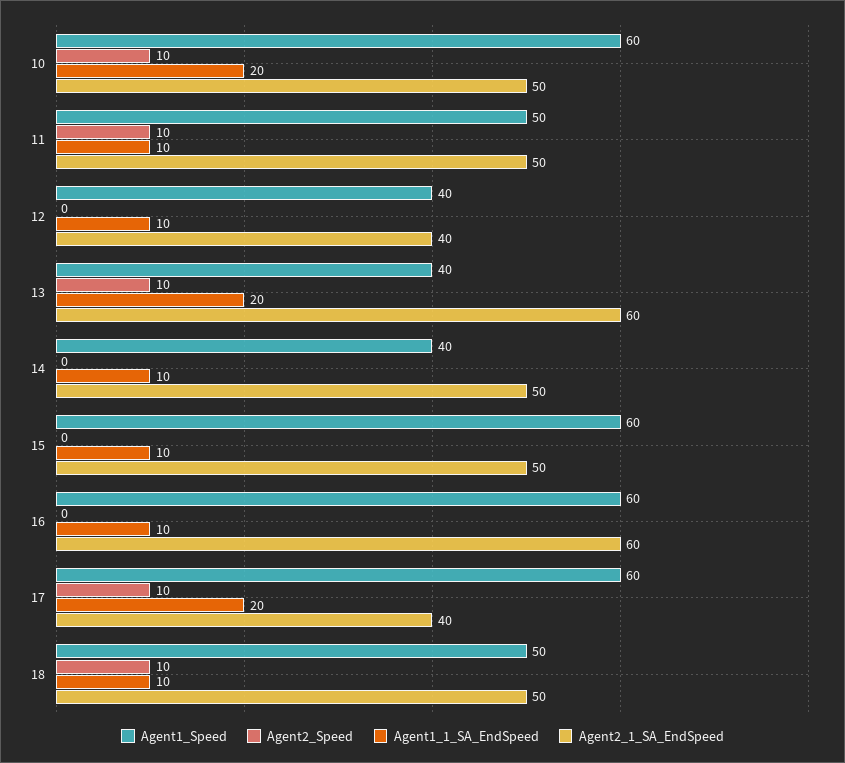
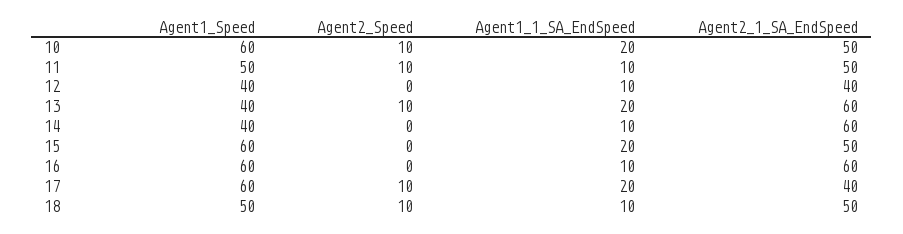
Agent2_1_SA_EndSpeed, 14: 50 -> 60
Agent1_1_SA_EndSpeed, 15: 10 -> 20

